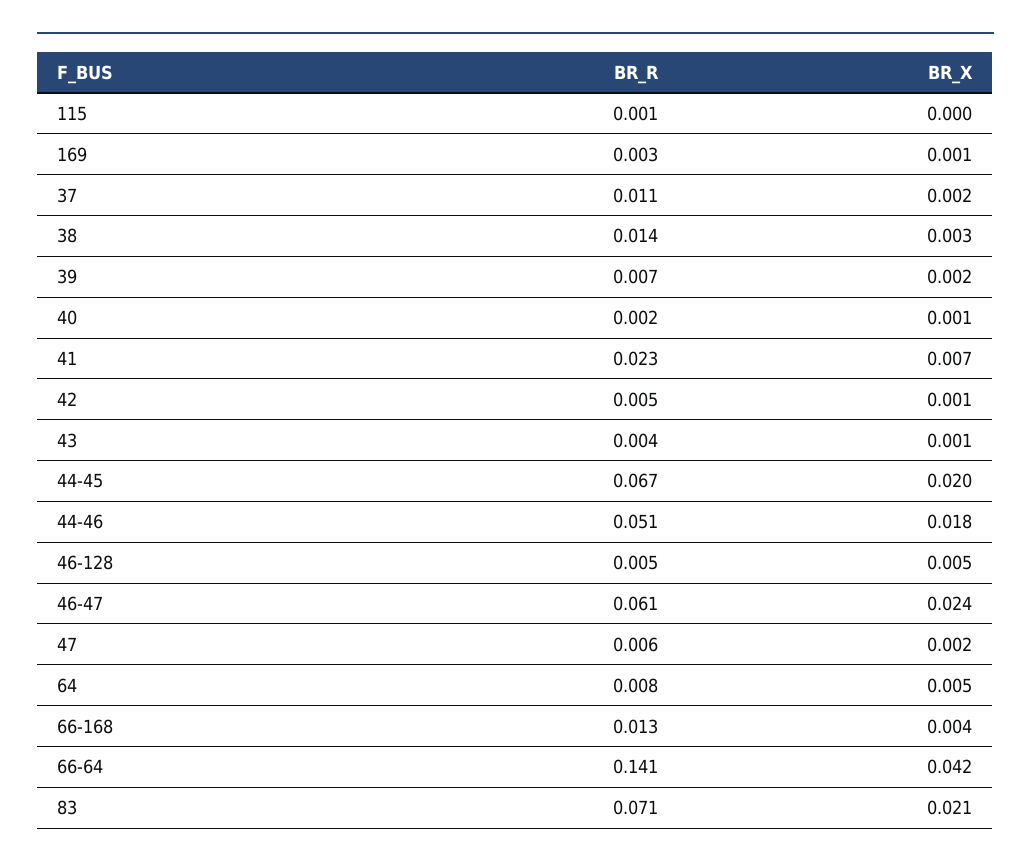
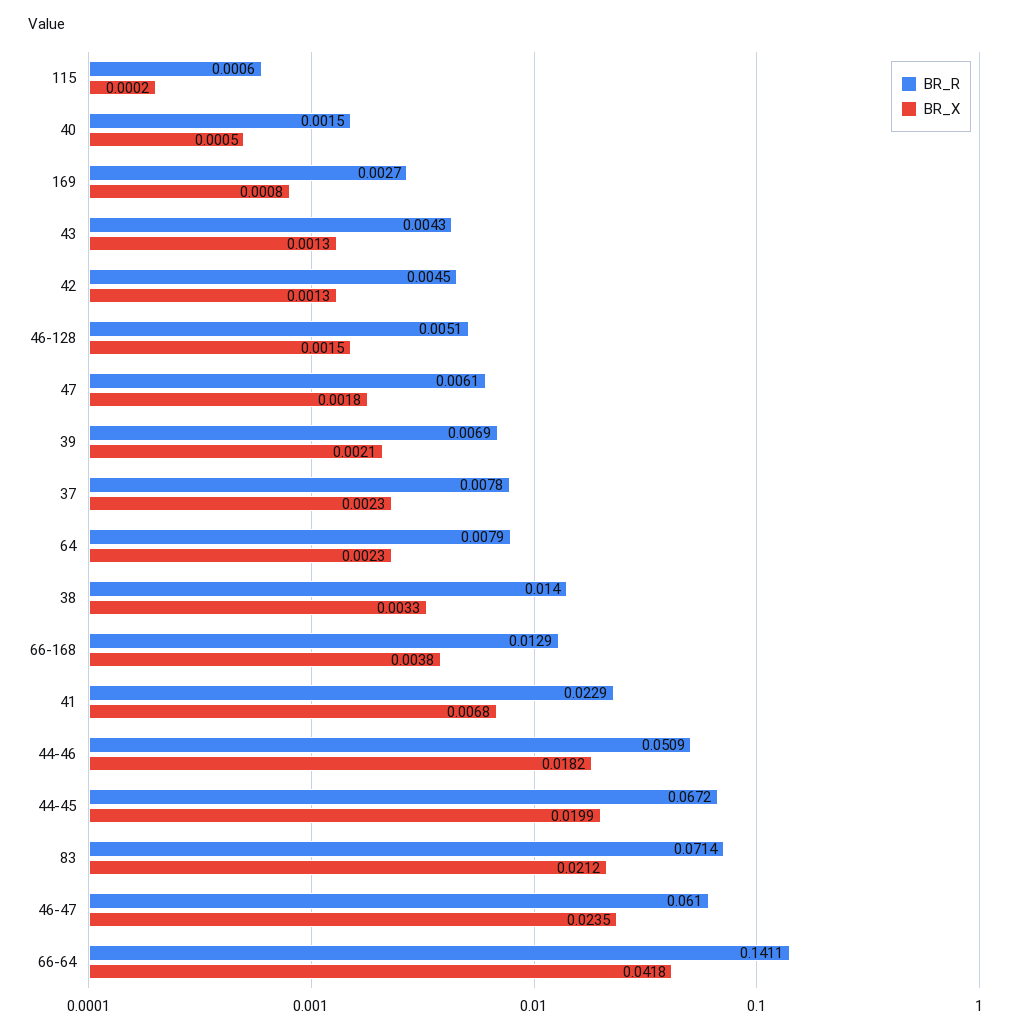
BR_R, 37: 0.011 -> 0.0078
BR_X, 46-128: 0.005 -> 0.0015
BR_X, 64: 0.005 -> 0.0023

